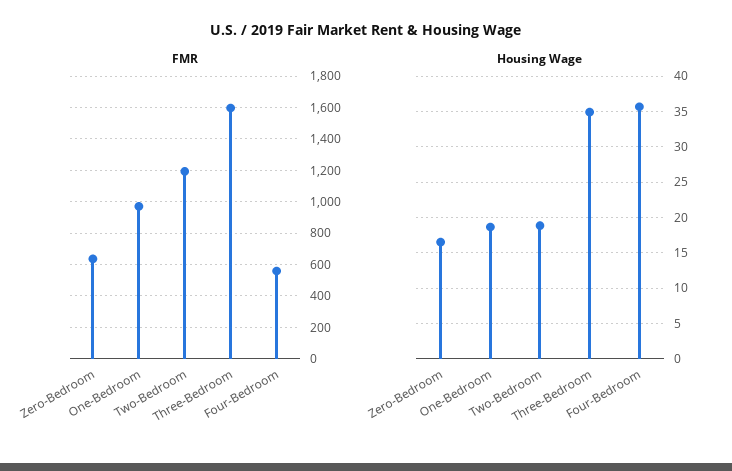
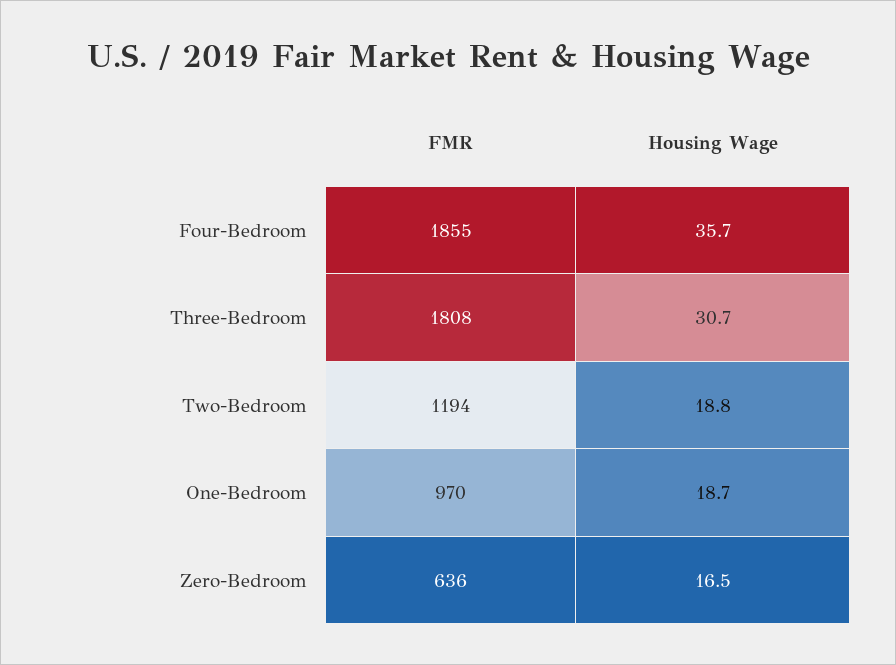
FMR, Three-Bedroom: 1600 -> 1808
FMR, Four-Bedroom: 550 -> 1855
Housing Wage, Three-Bedroom: 35 -> 30.7

